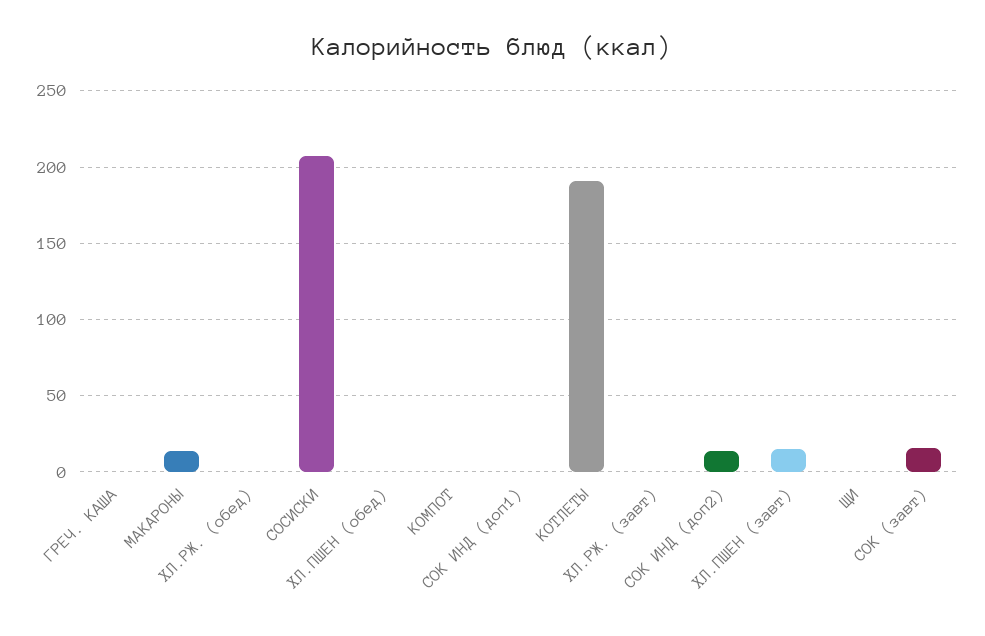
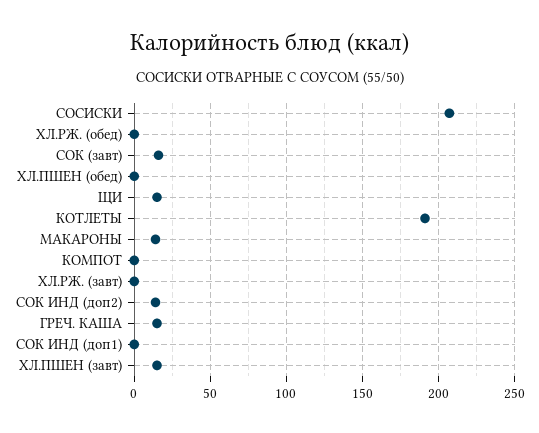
ГРЕЧ. КАША: 0 -> 15
ЩИ: 0 -> 15

